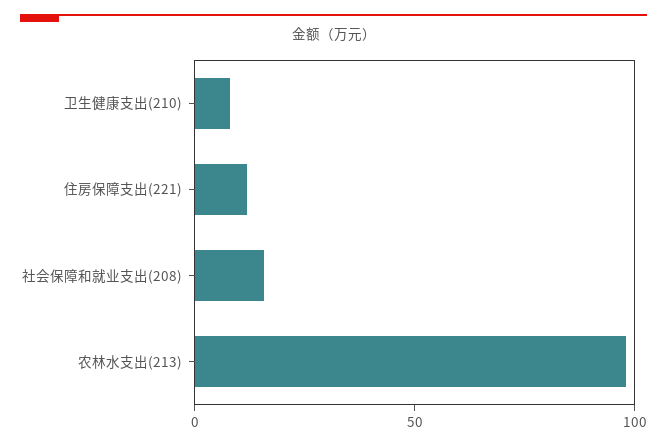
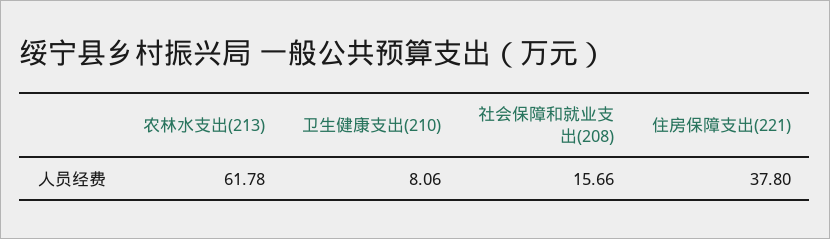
住房保障支出(221): 10 -> 37.8
农林水支出(213): 100 -> 61.78

